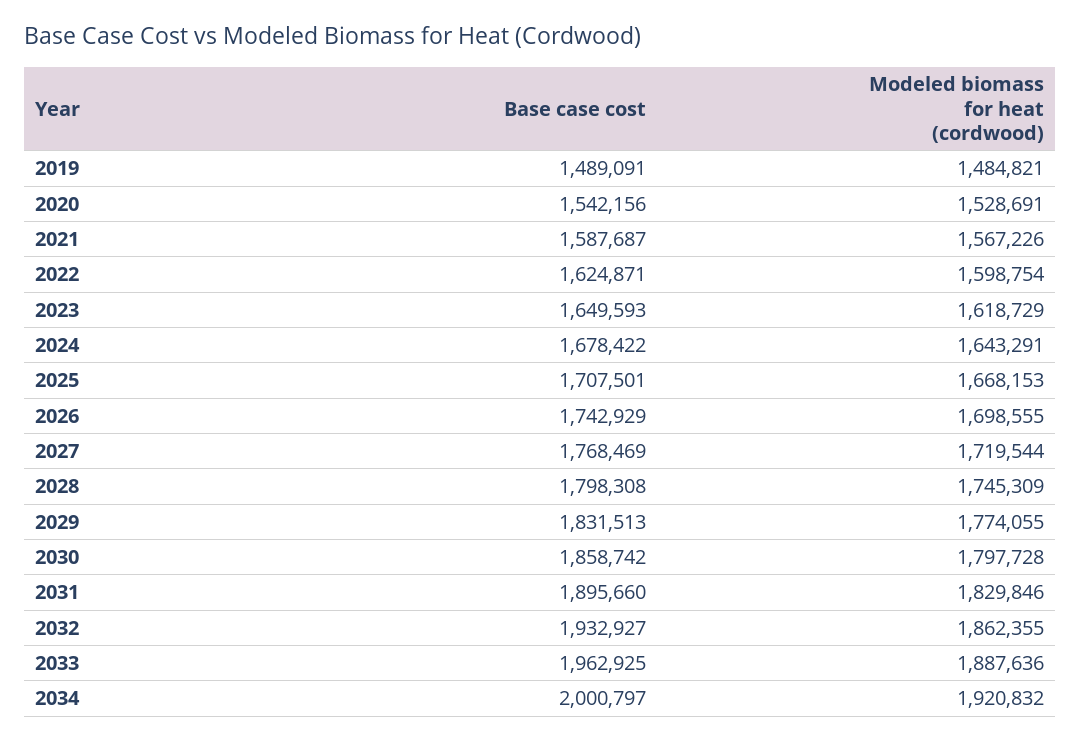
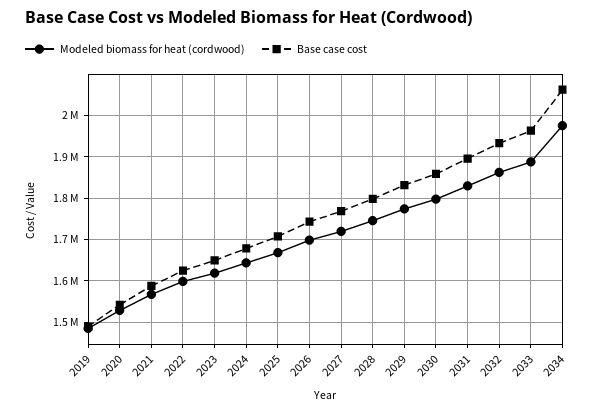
Base case cost, 2034: 2000797 -> 2060000
Modeled biomass for heat (cordwood), 2034: 1920832 -> 1980000

